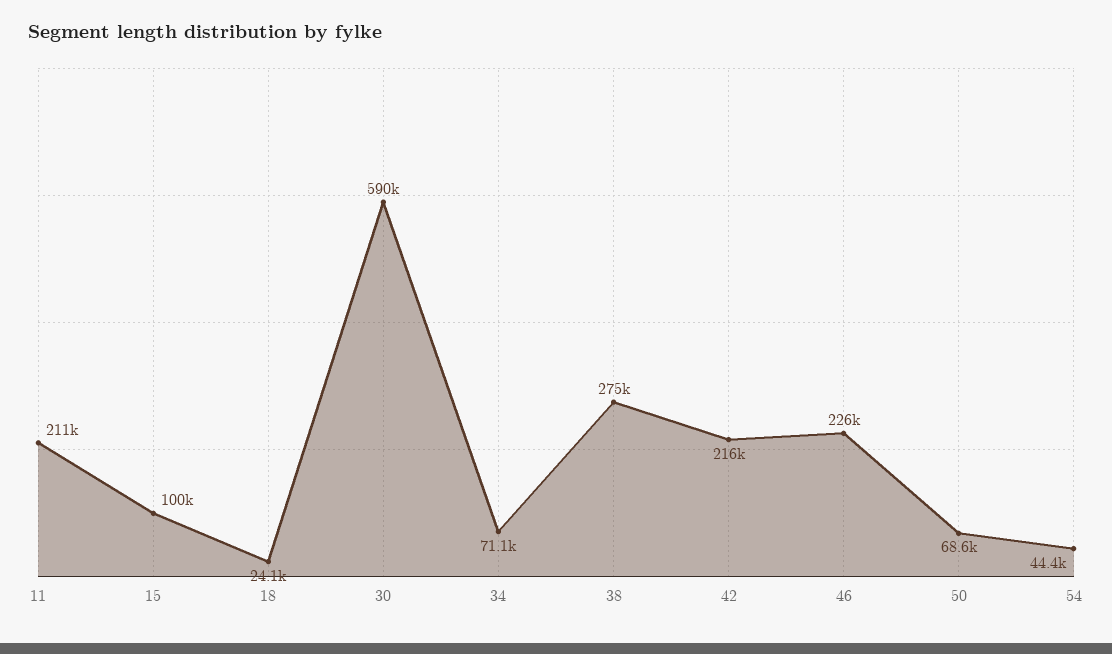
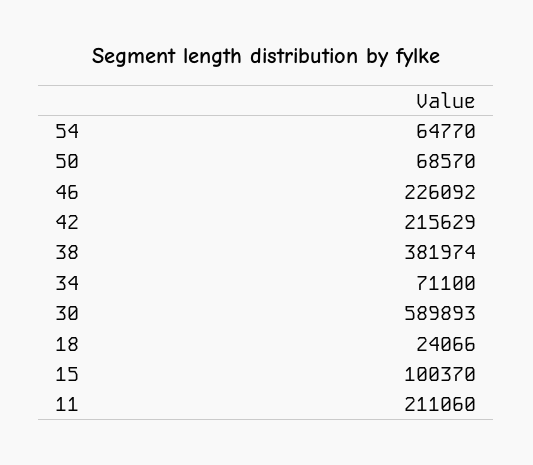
38: 275000 -> 381974
54: 44400 -> 64770

